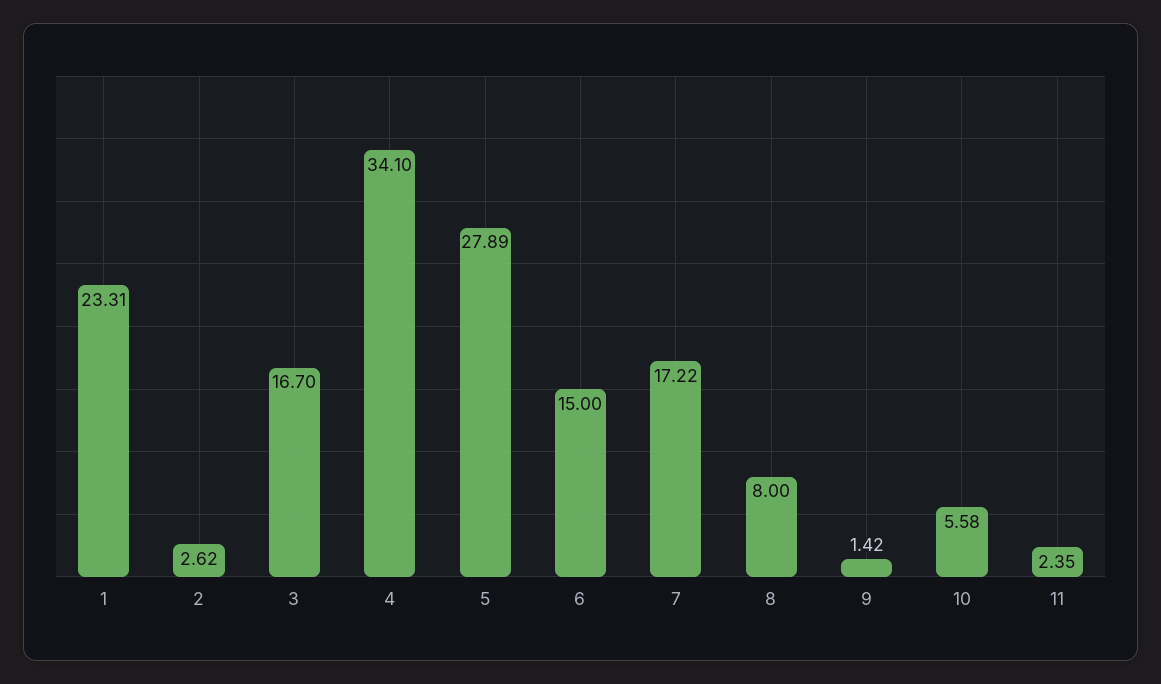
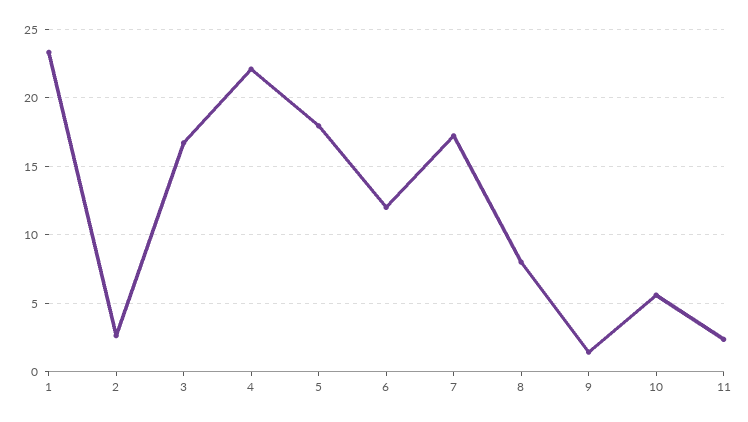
4: 34.1 -> 22
5: 27.89 -> 18
6: 15 -> 12

